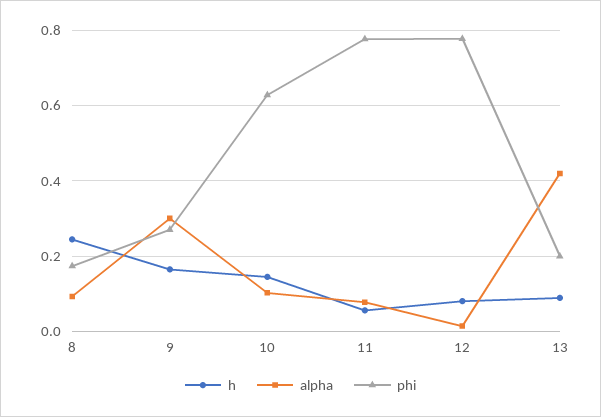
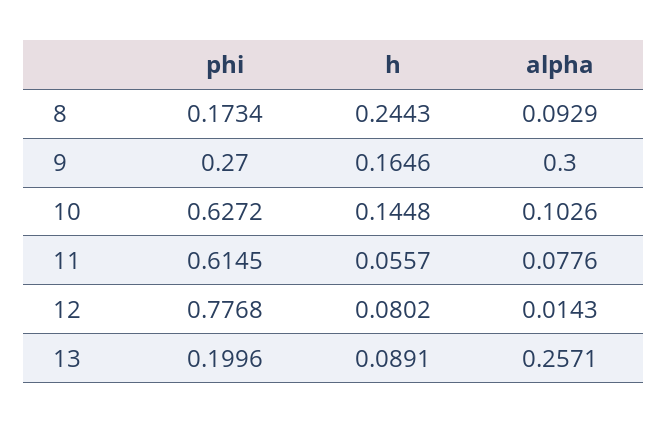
phi, 11: 0.78 -> 0.6145
alpha, 13: 0.42 -> 0.2571

